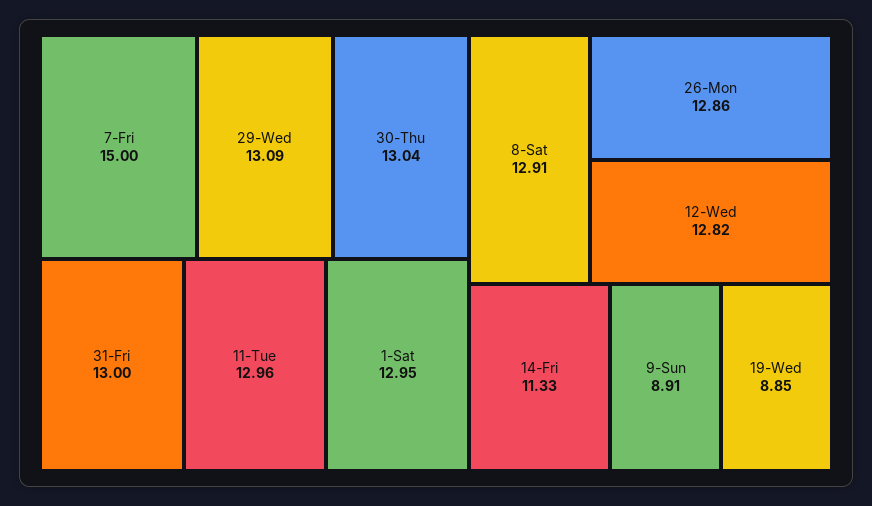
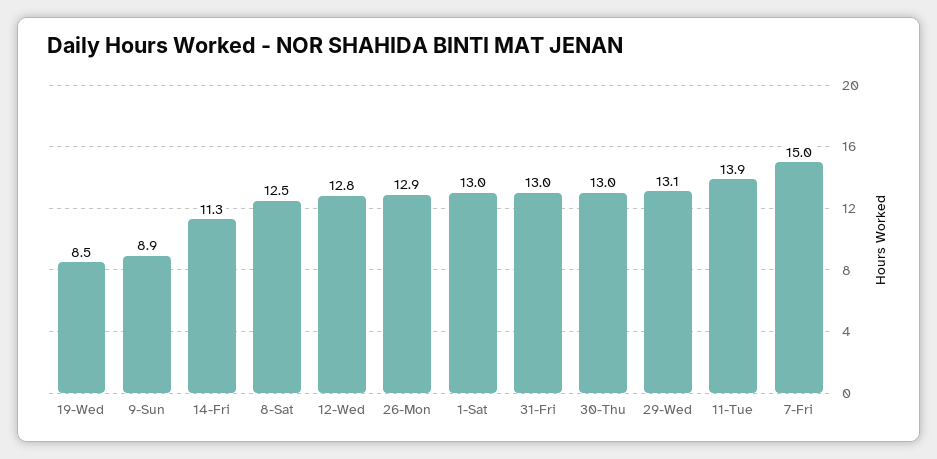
11-Tue: 12.96 -> 13.9
8-Sat: 12.91 -> 12.5
19-Wed: 8.85 -> 8.5

